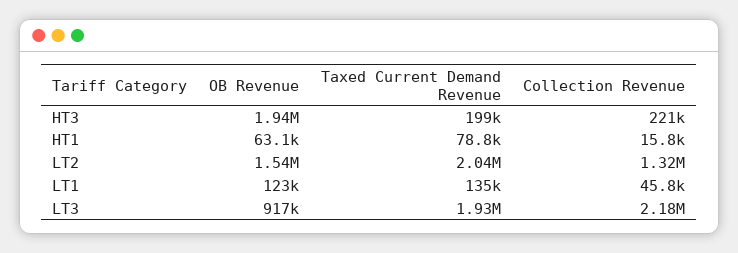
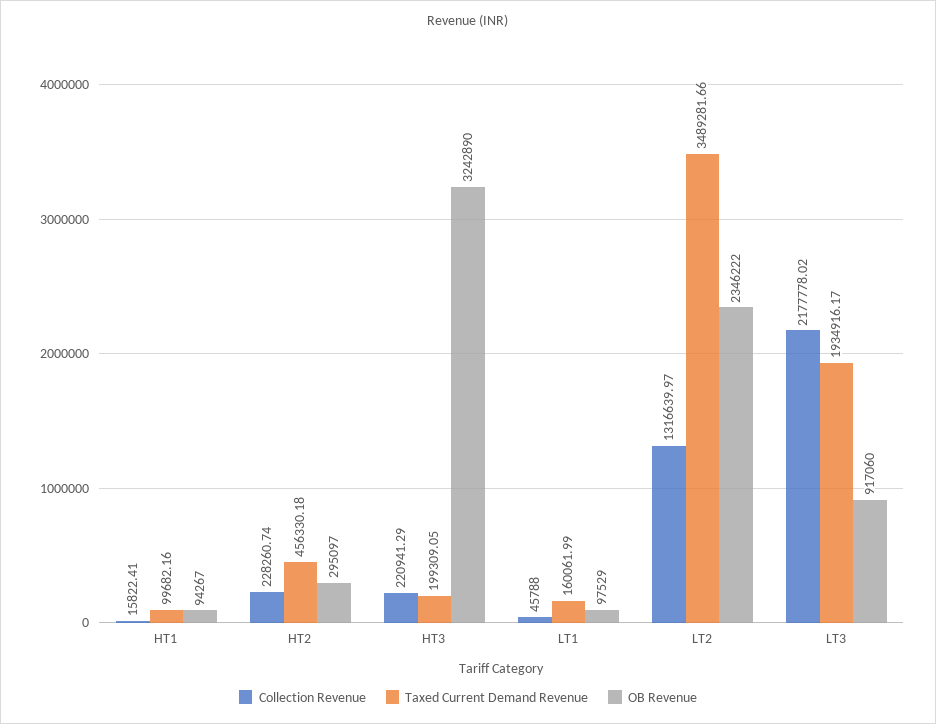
OB Revenue, HT3: 1940000 -> 3242890
OB Revenue, HT1: 63100 -> 94267
Taxed Current Demand Revenue, HT1: 78800 -> 99682.16
OB Revenue, LT2: 1540000 -> 2346222
Taxed Current Demand Revenue, LT2: 2040000 -> 3489281.66
OB Revenue, LT1: 123000 -> 97529
Taxed Current Demand Revenue, LT1: 135000 -> 160061.99
Collection Revenue, HT2: none -> 228260.74
Taxed Current Demand Revenue, HT2: none -> 456330.18
OB Revenue, HT2: none -> 295097

